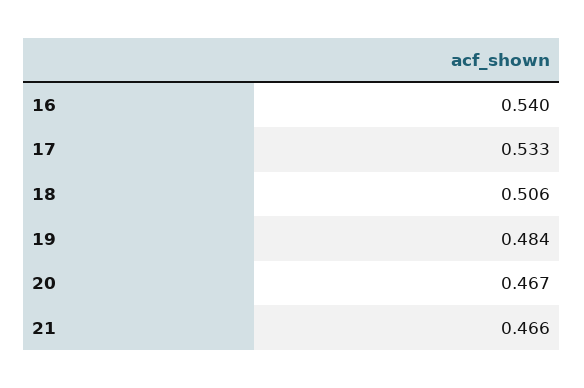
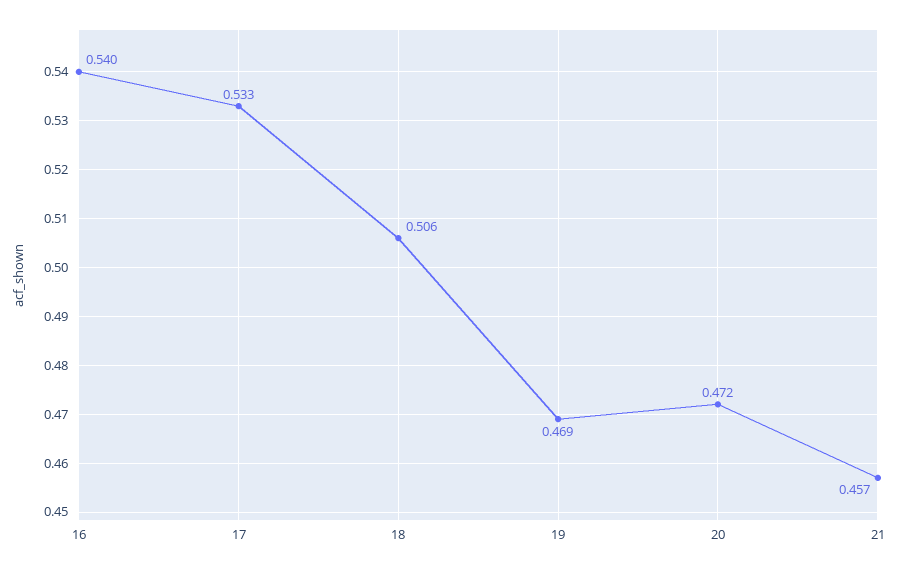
19: 0.484 -> 0.469
20: 0.467 -> 0.472
21: 0.466 -> 0.457

